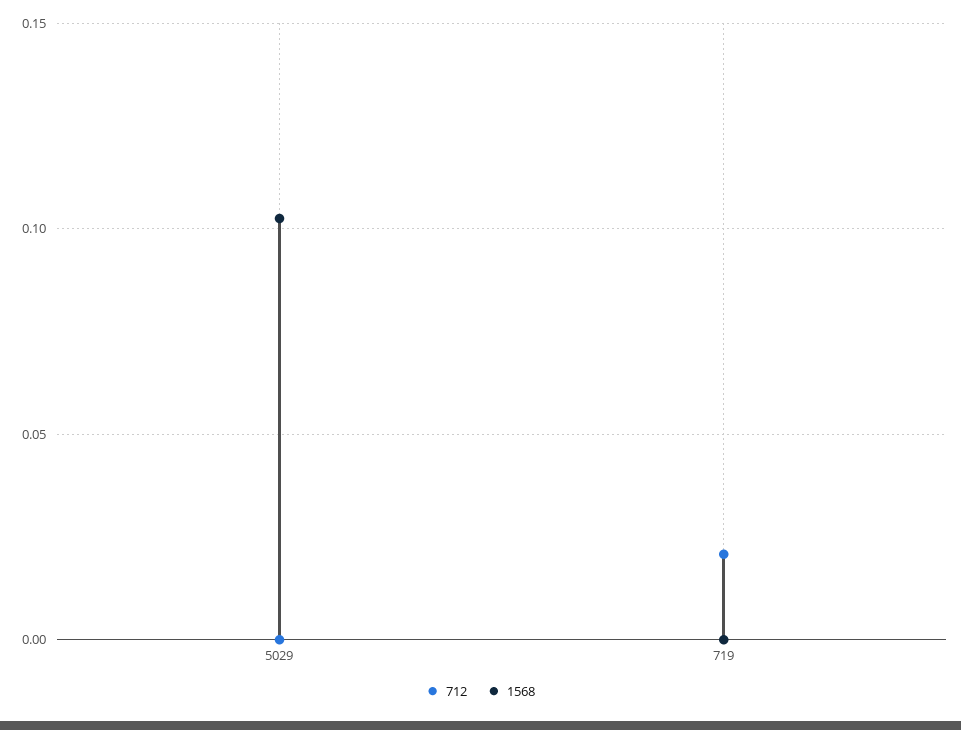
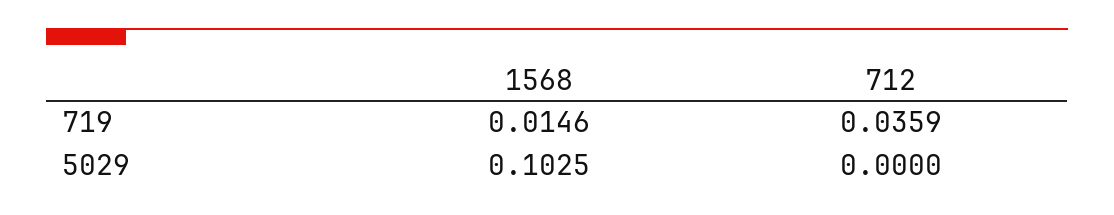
712, 719: 0.02 -> 0.0359
1568, 719: 0 -> 0.0146

